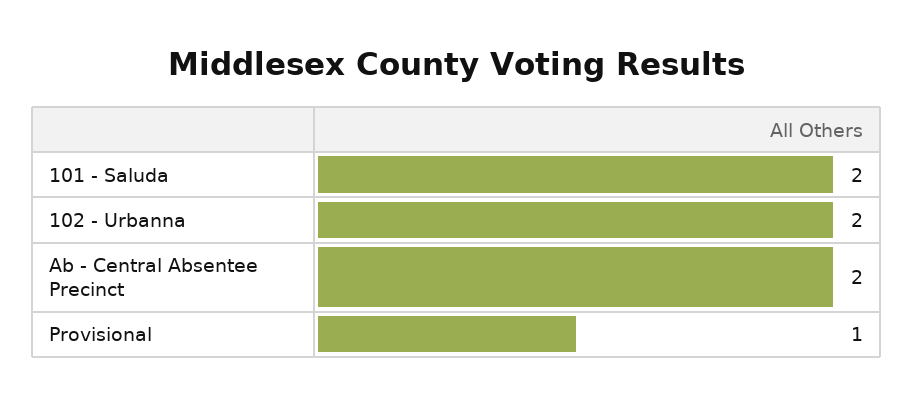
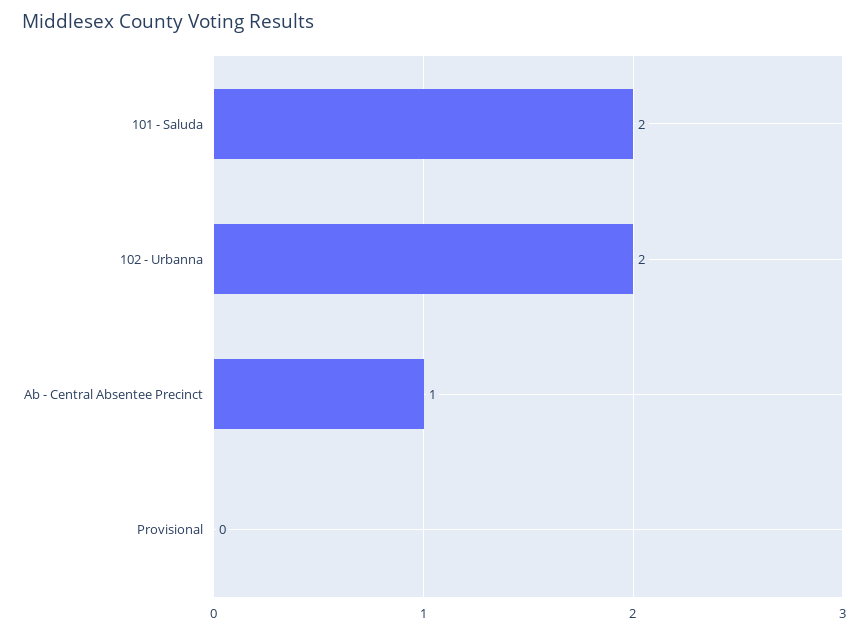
Ab - Central Absentee Precinct: 2 -> 1
Provisional: 1 -> 0

